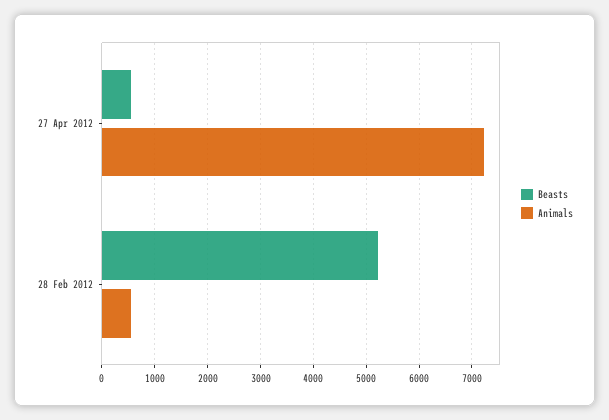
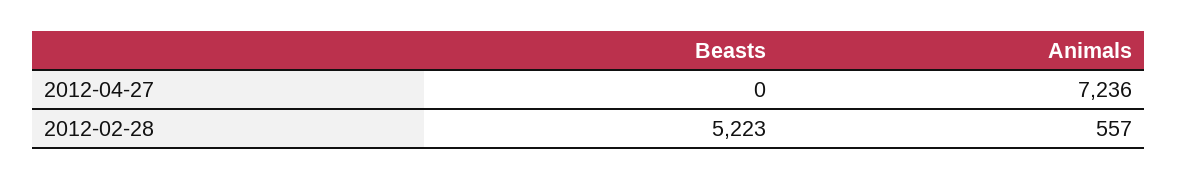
Beasts, 27 Apr 2012: 600 -> 0

